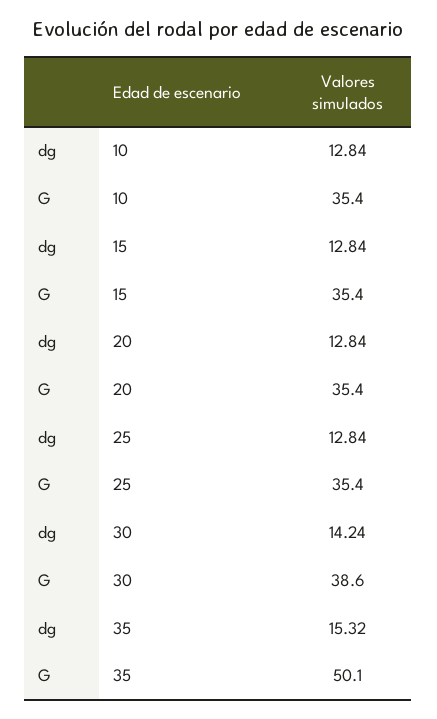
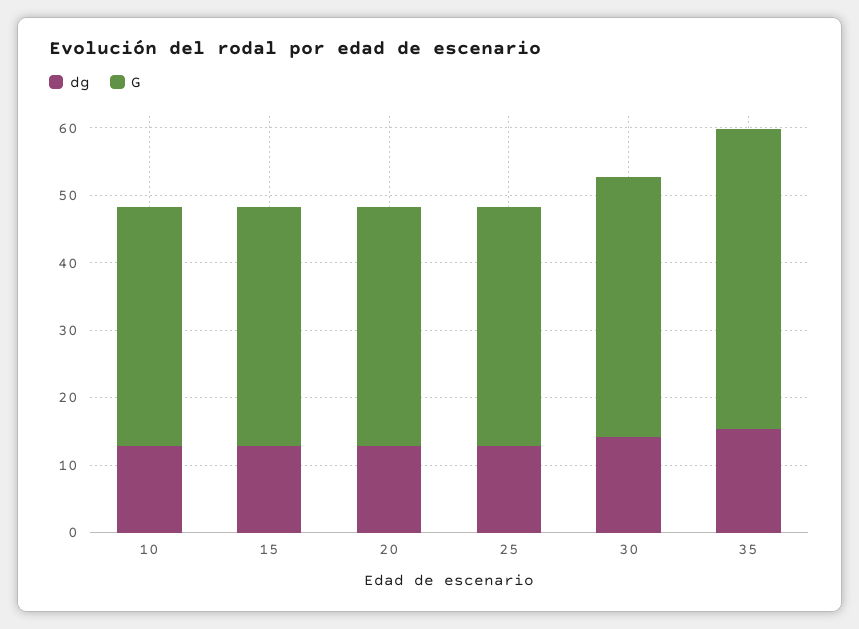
G, 35: 50.1 -> 44

